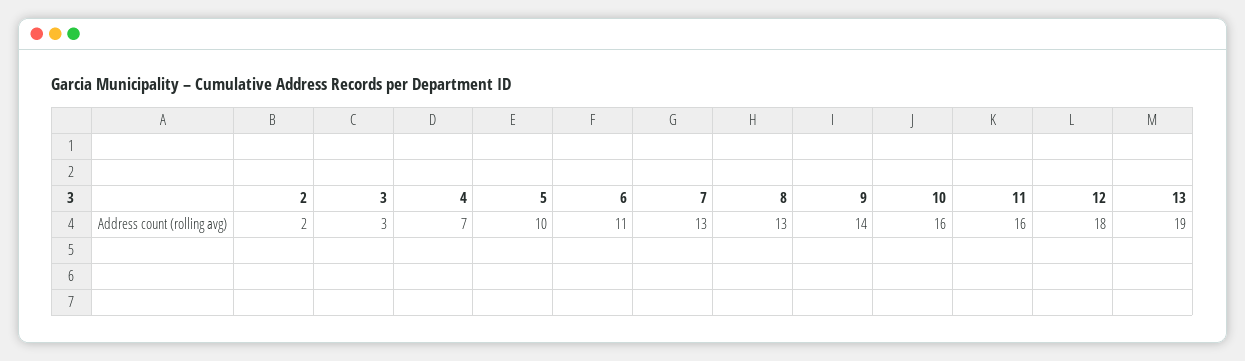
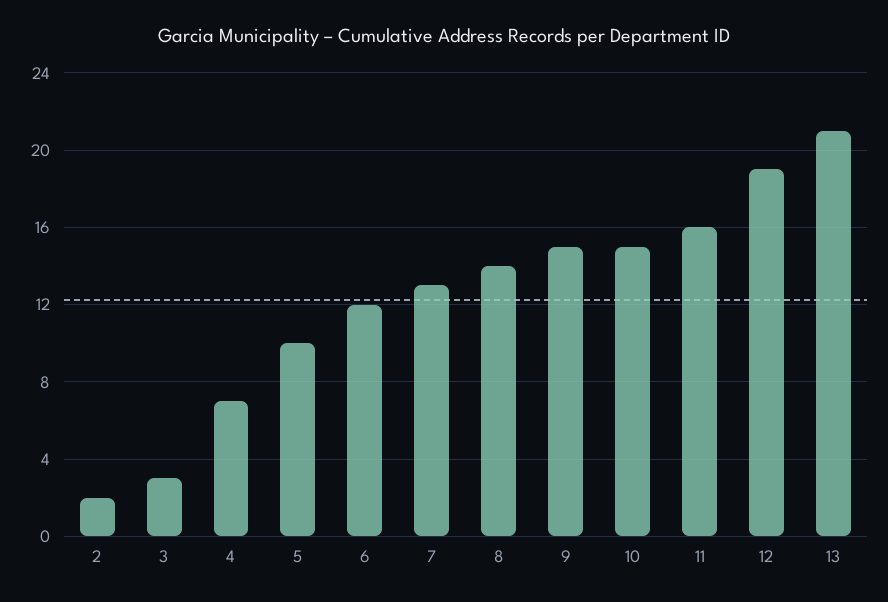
6: 11 -> 12
8: 13 -> 14
9: 14 -> 15
10: 16 -> 15
12: 18 -> 19
13: 19 -> 21

